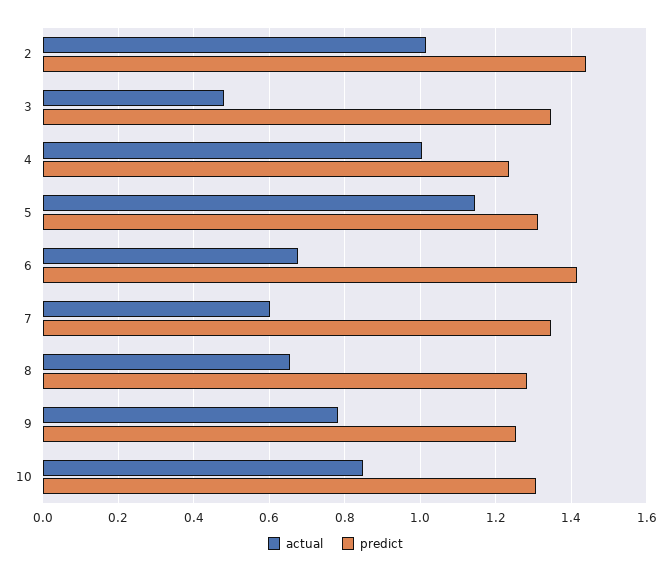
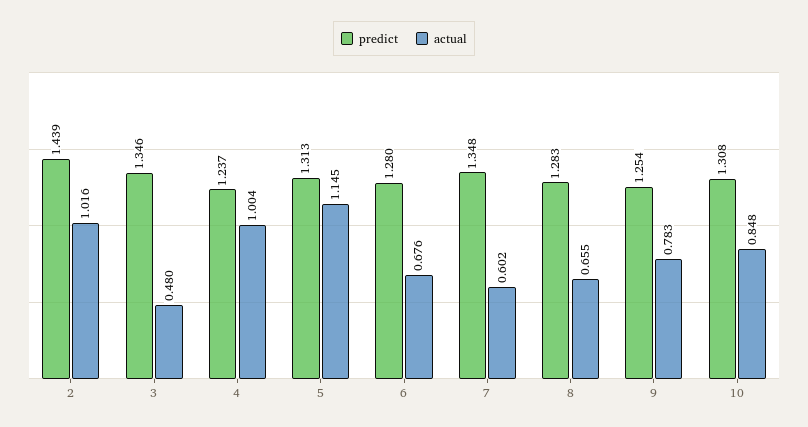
predict, 6: 1.42 -> 1.28

